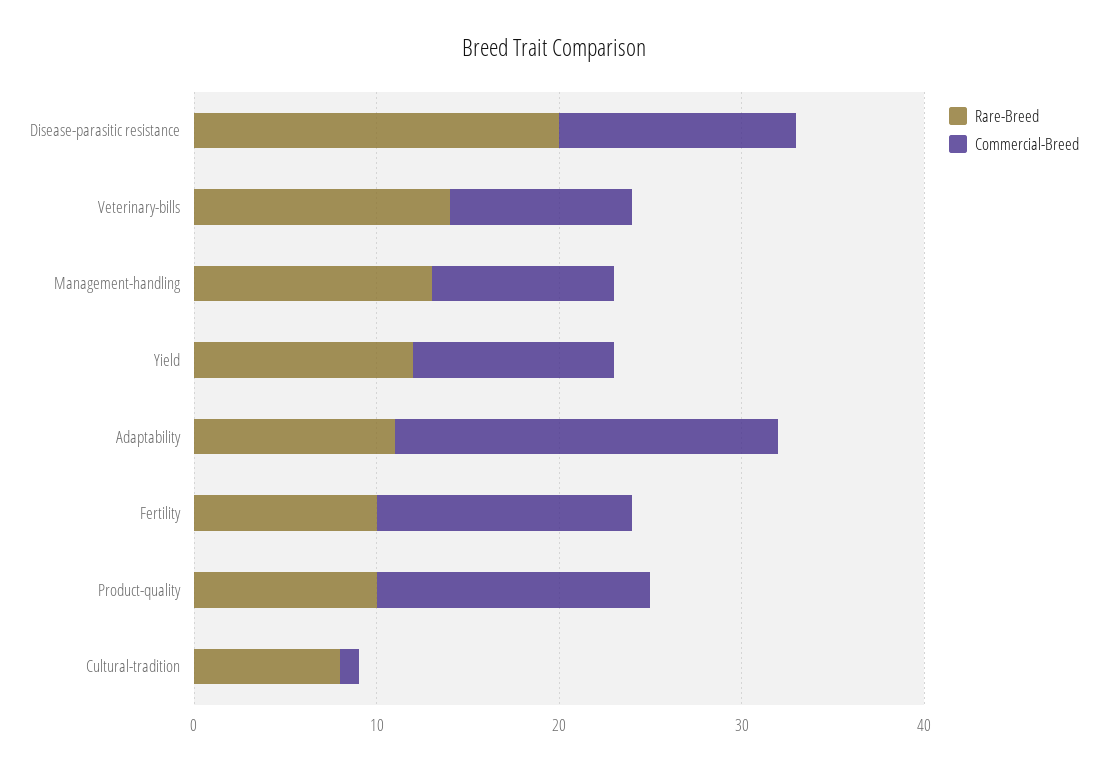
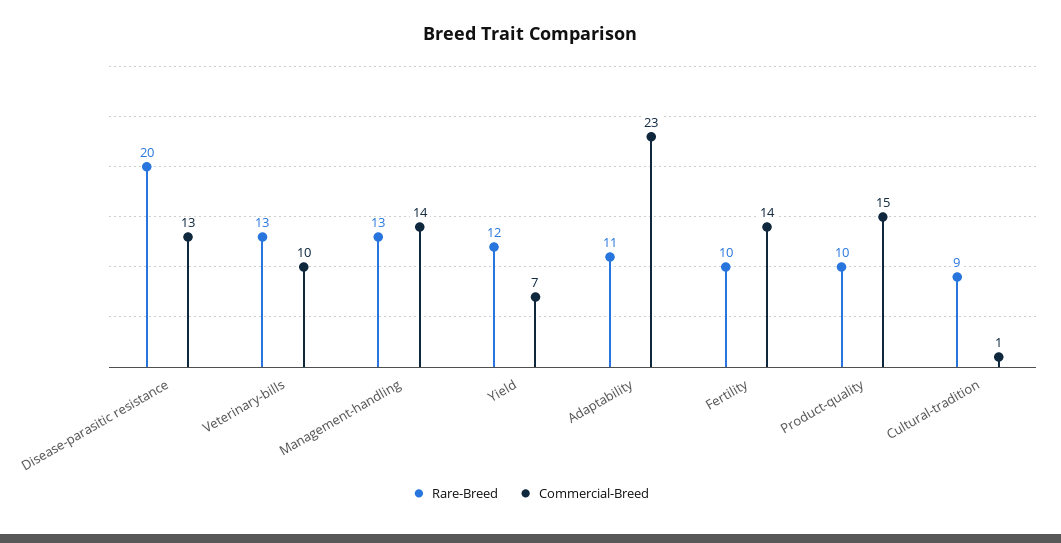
Rare-Breed, Veterinary-bills: 14 -> 13
Commercial-Breed, Management-handling: 10 -> 14
Commercial-Breed, Yield: 11 -> 7
Commercial-Breed, Adaptability: 21 -> 23
Rare-Breed, Cultural-tradition: 8 -> 9

